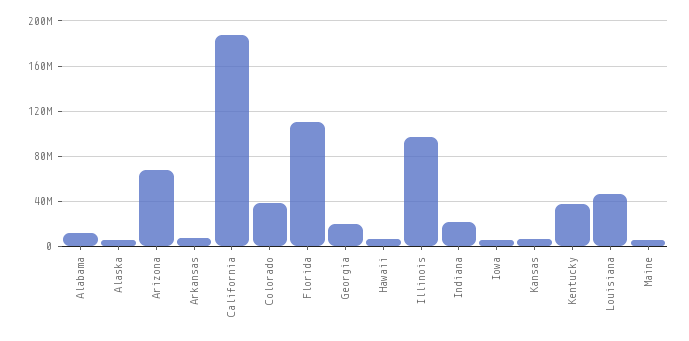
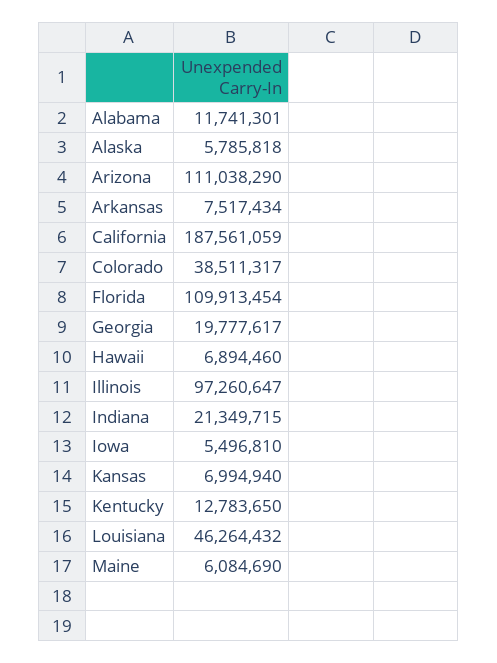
Arizona: 70000000 -> 111038290
Kentucky: 40000000 -> 12783650

